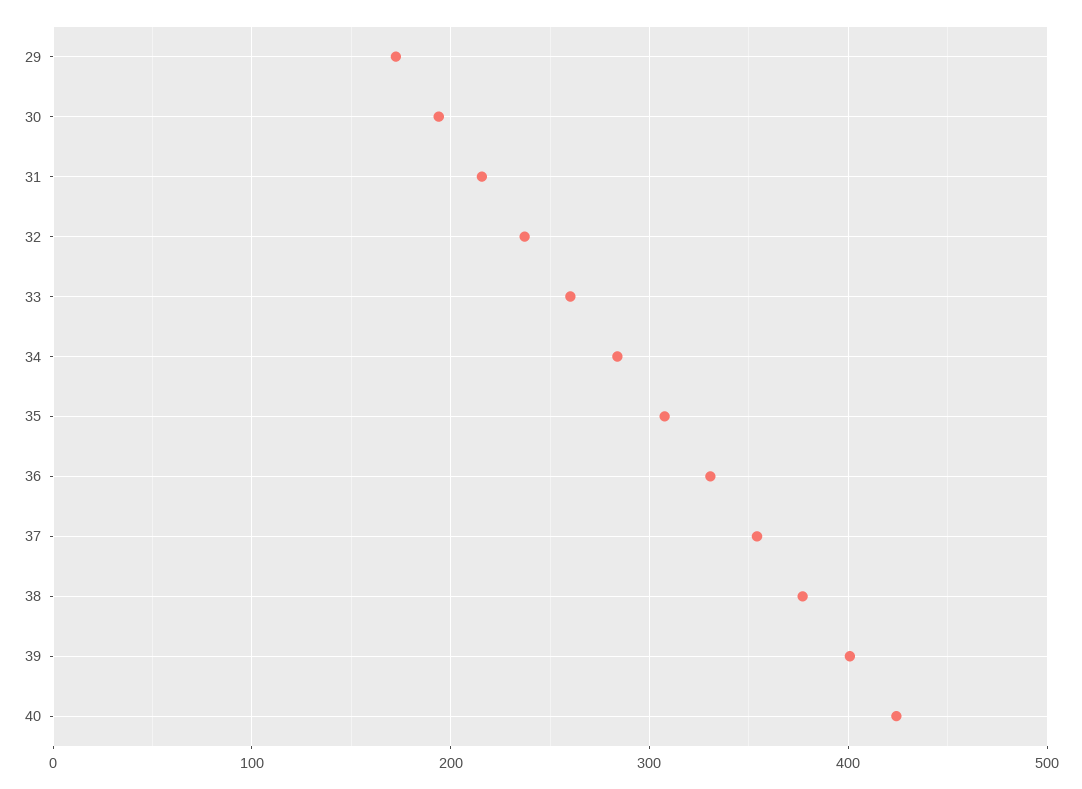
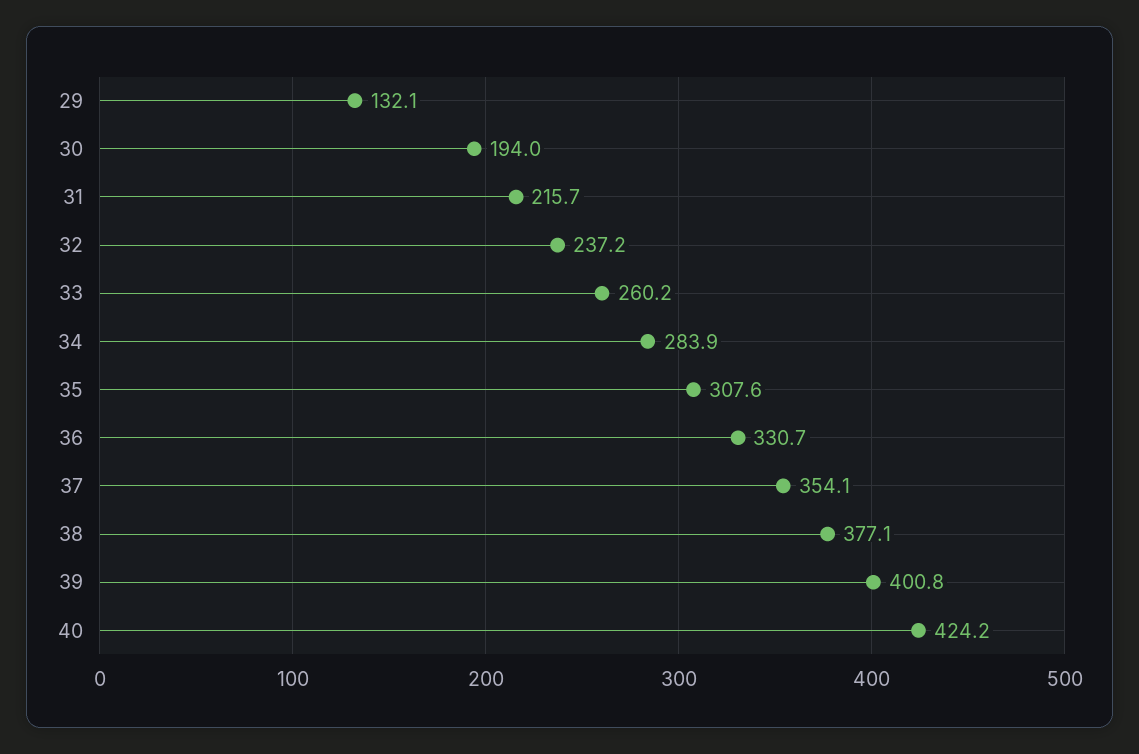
29: 170 -> 132.1

